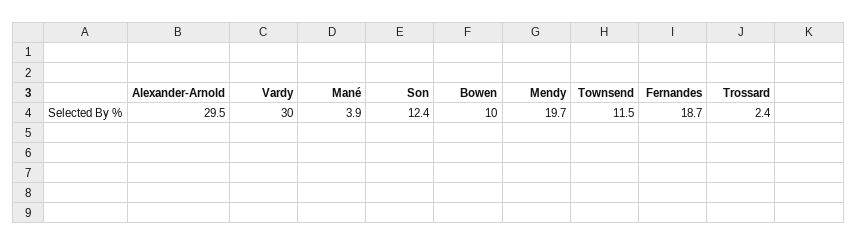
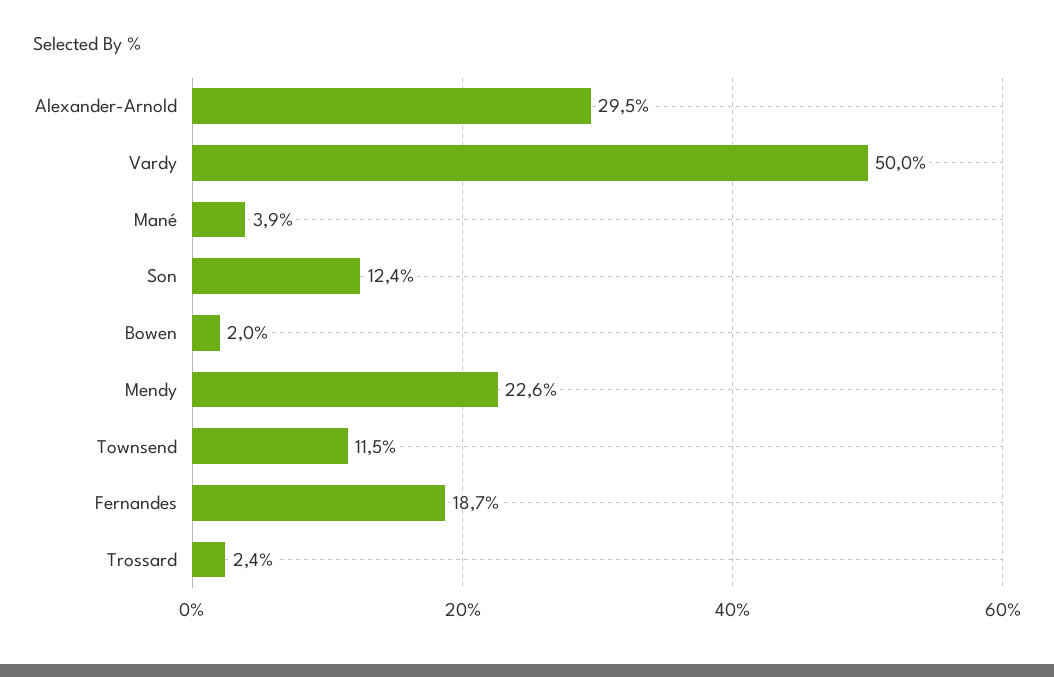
Vardy: 30 -> 50
Bowen: 10 -> 2
Mendy: 19.7 -> 22.6

